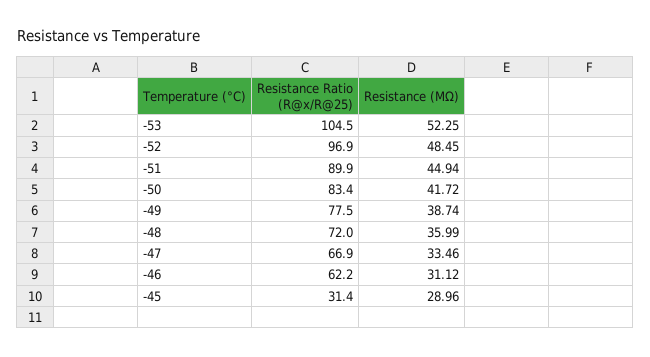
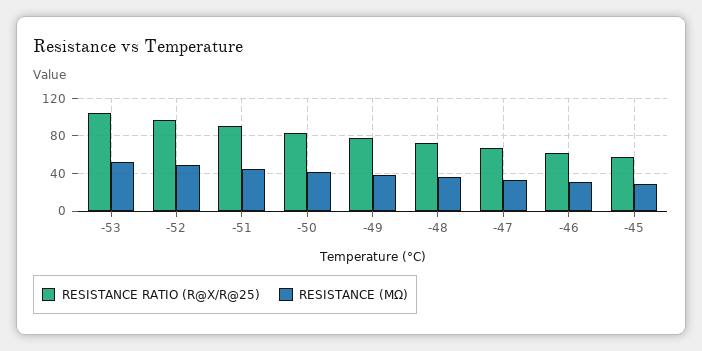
Resistance Ratio (R@x/R@25), -45: 31.4 -> 60

